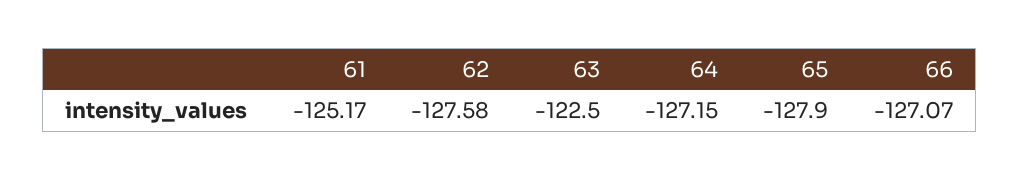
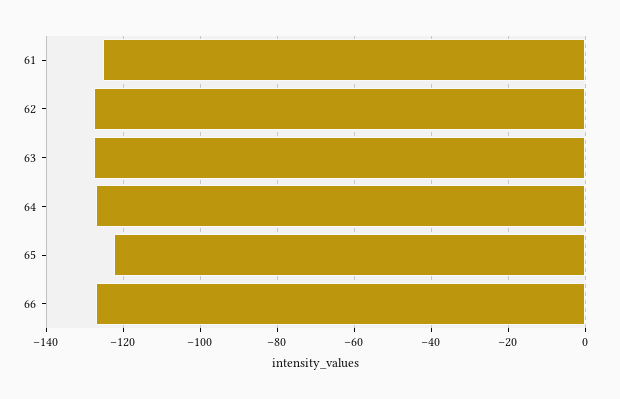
63: -122.5 -> -128
65: -127.9 -> -122

